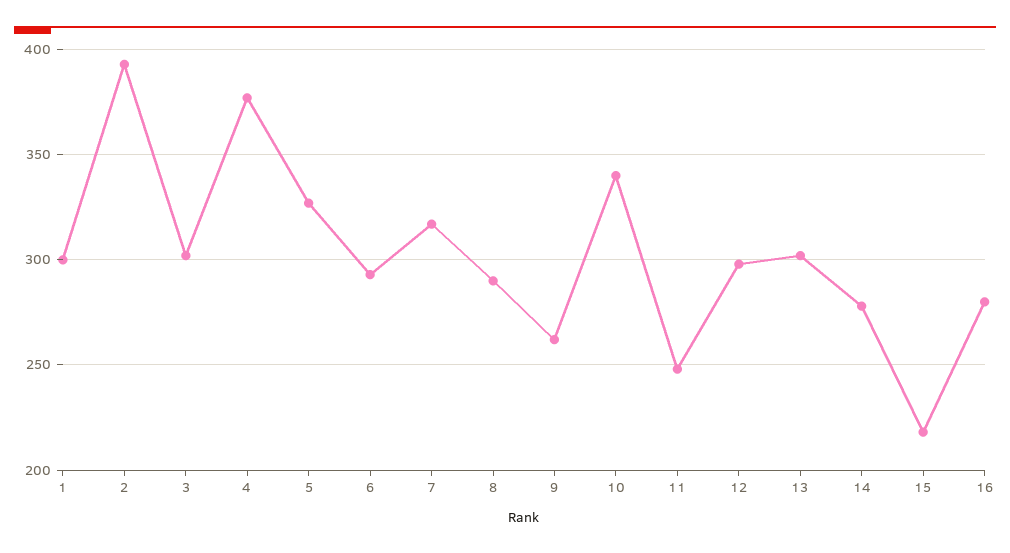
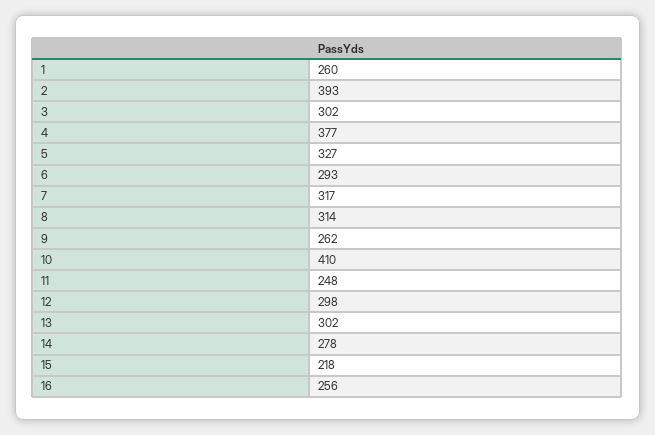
1: 300 -> 260
8: 290 -> 314
10: 340 -> 410
16: 280 -> 256

